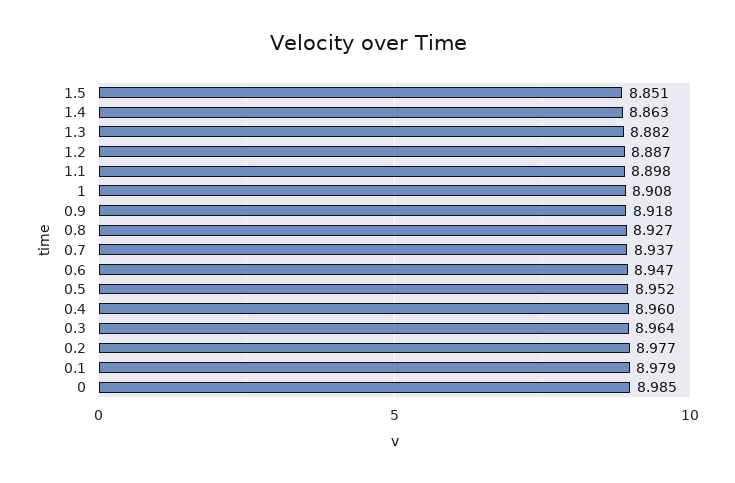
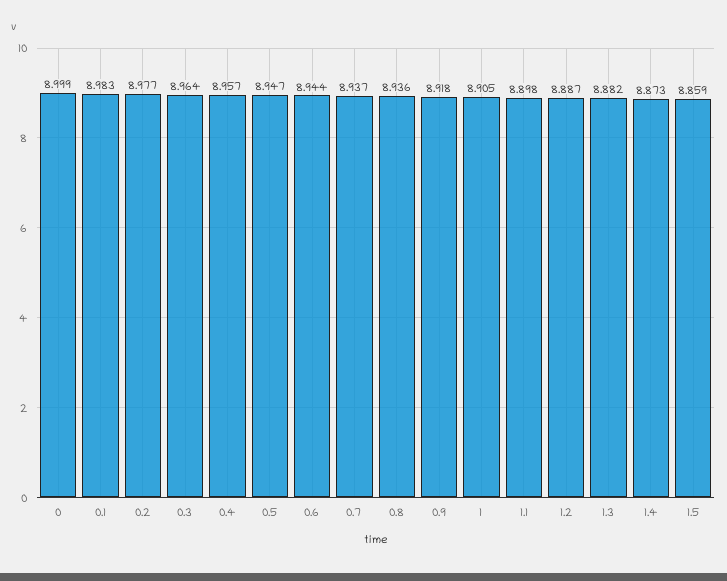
1.5: 8.851 -> 8.859
1.4: 8.863 -> 8.873
1: 8.908 -> 8.905
0.8: 8.927 -> 8.936
0.6: 8.947 -> 8.944
0.5: 8.952 -> 8.947
0.4: 8.96 -> 8.957
0.1: 8.979 -> 8.983
0: 8.985 -> 8.999

